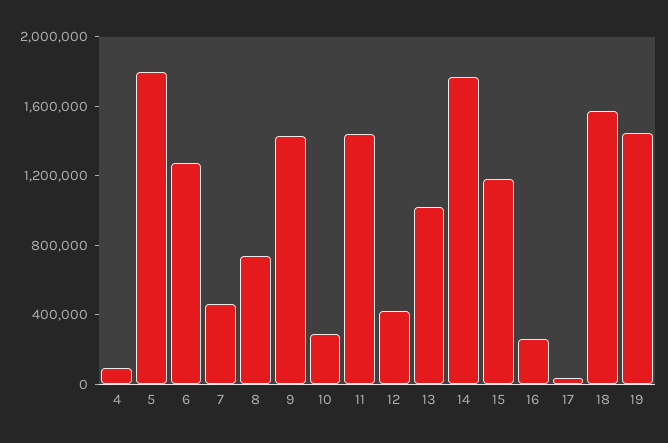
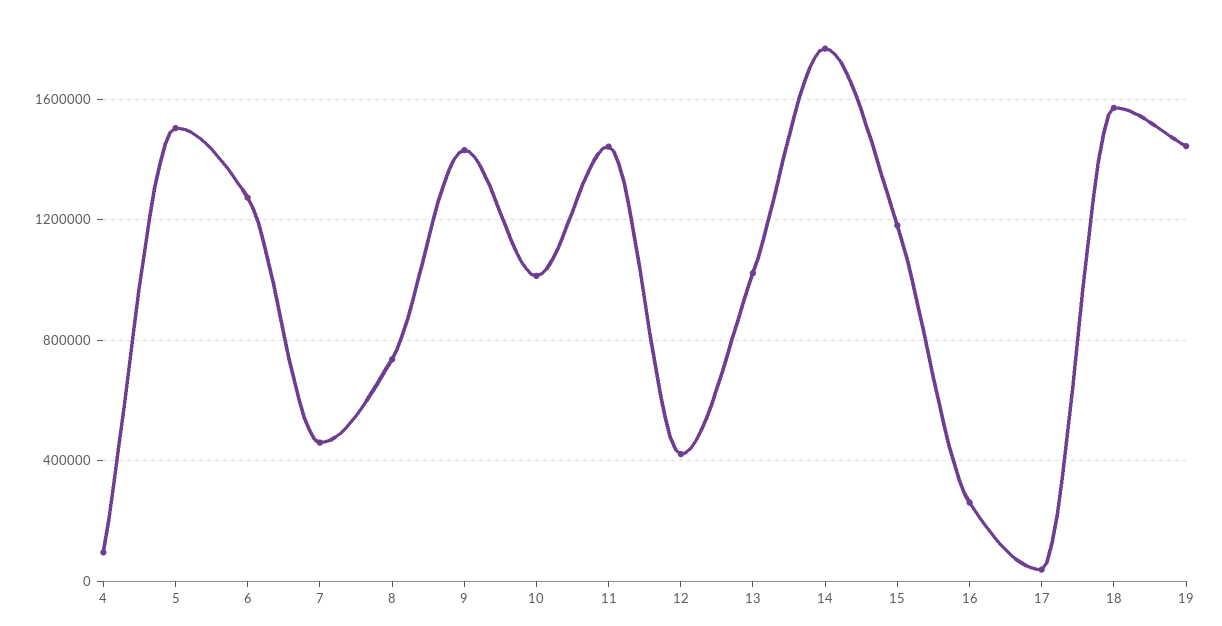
5: 1800000 -> 1500000
10: 300000 -> 1000000

